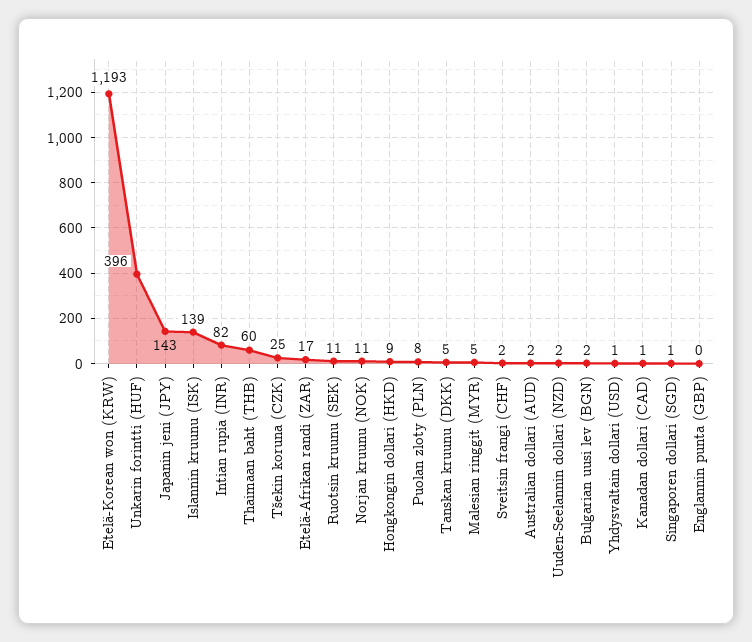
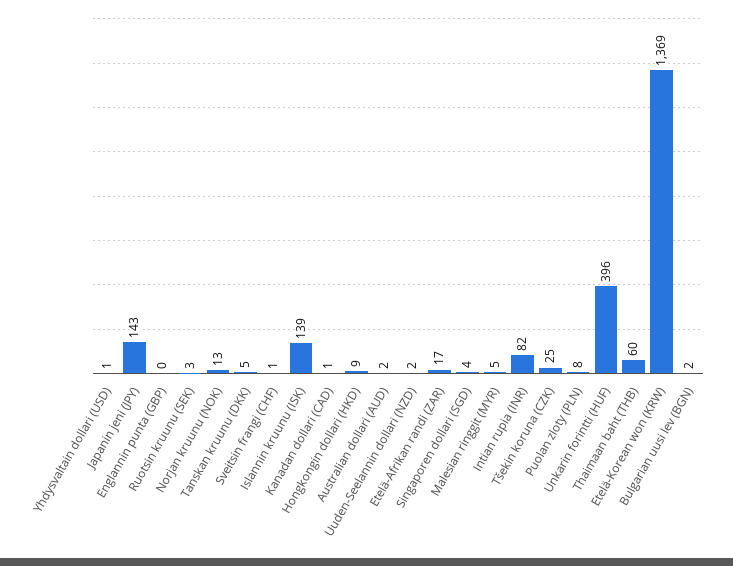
Etelä-Korean won (KRW): 1193 -> 1369
Ruotsin kruunu (SEK): 11 -> 3
Norjan kruunu (NOK): 11 -> 13
Sveitsin frangi (CHF): 2 -> 1
Singaporen dollari (SGD): 1 -> 4

